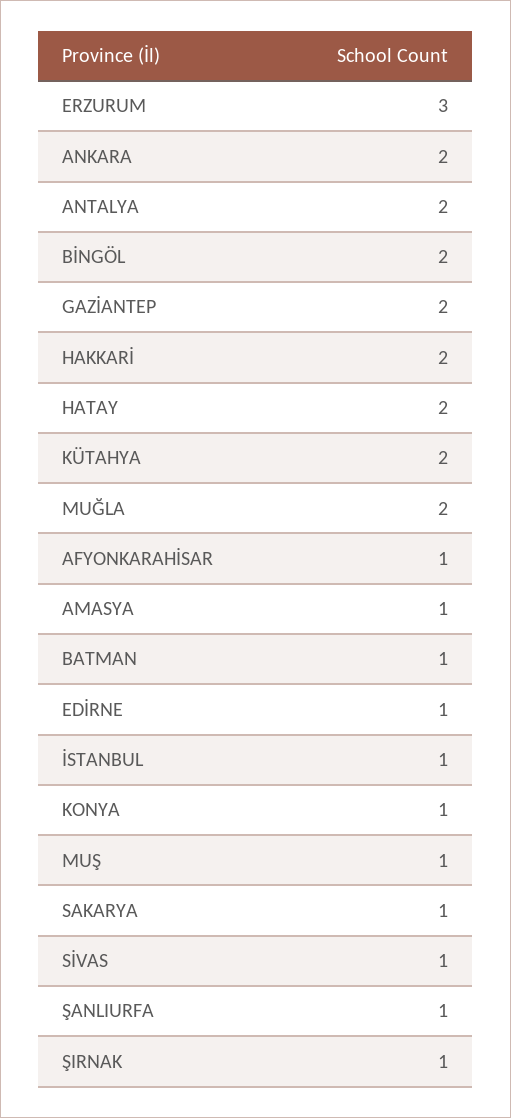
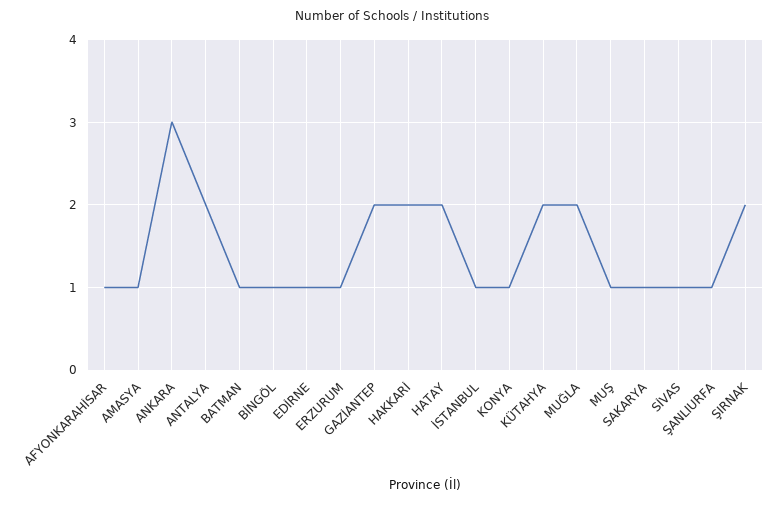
ERZURUM: 3 -> 1
ANKARA: 2 -> 3
BİNGÖL: 2 -> 1
ŞIRNAK: 1 -> 2

